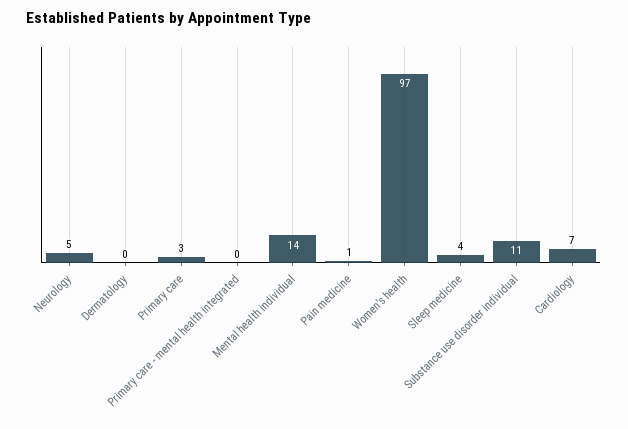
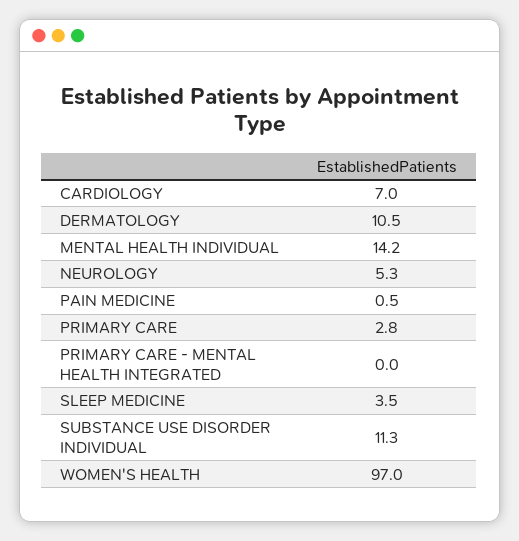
Dermatology: 0 -> 10.5

